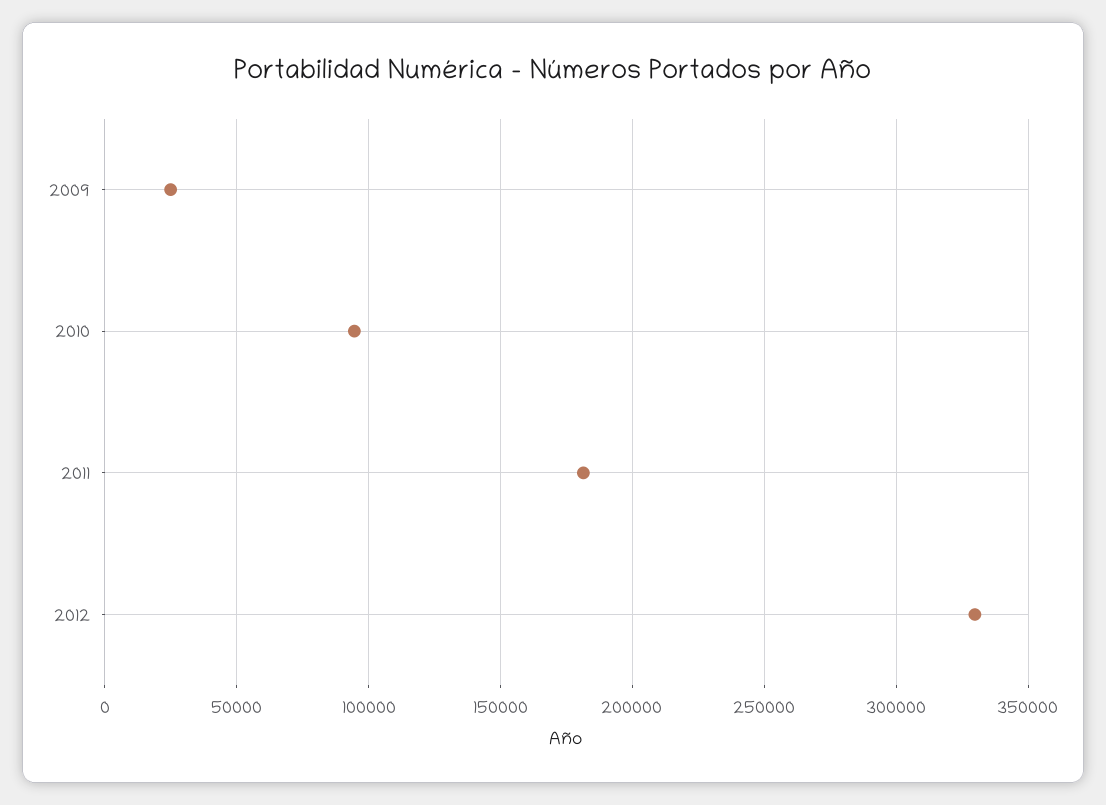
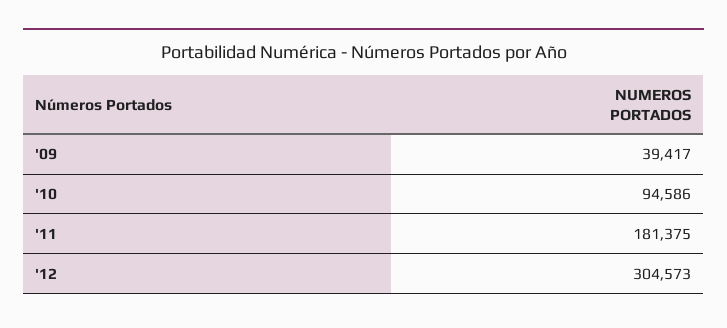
2009: 25000 -> 39417
2012: 330000 -> 304573

